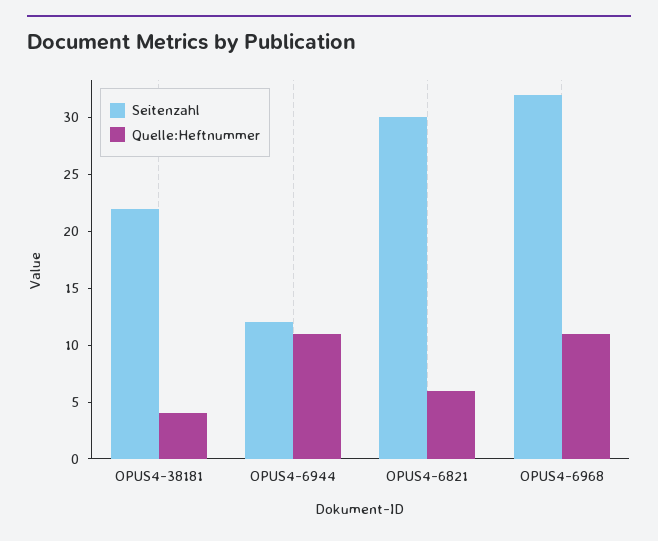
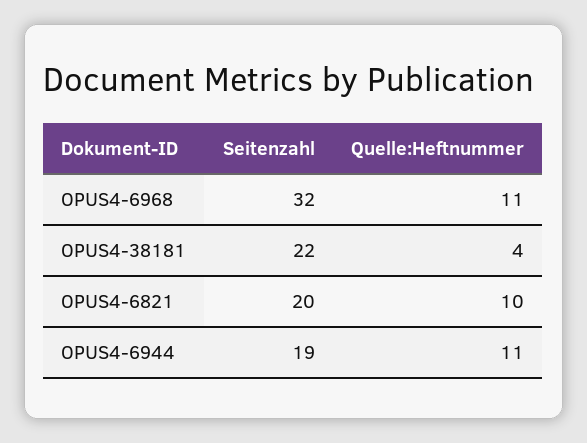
Seitenzahl, OPUS4-6944: 12 -> 19
Seitenzahl, OPUS4-6821: 30 -> 20
Quelle:Heftnummer, OPUS4-6821: 6 -> 10

